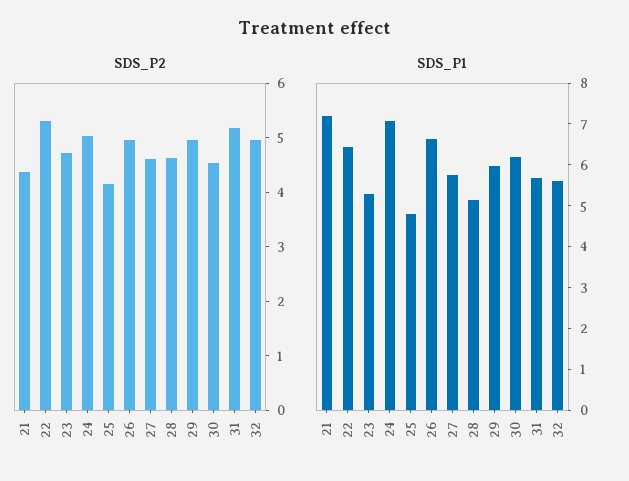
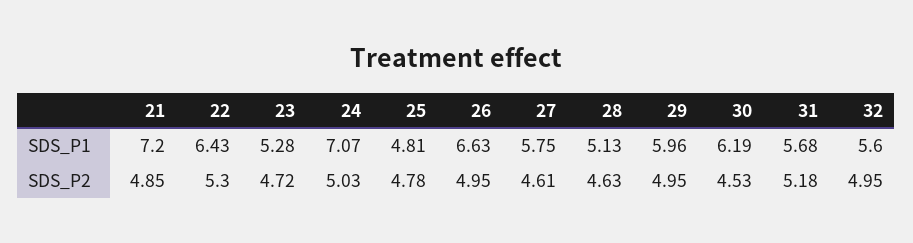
SDS_P2, 21: 4.4 -> 4.85
SDS_P2, 25: 4.2 -> 4.78

